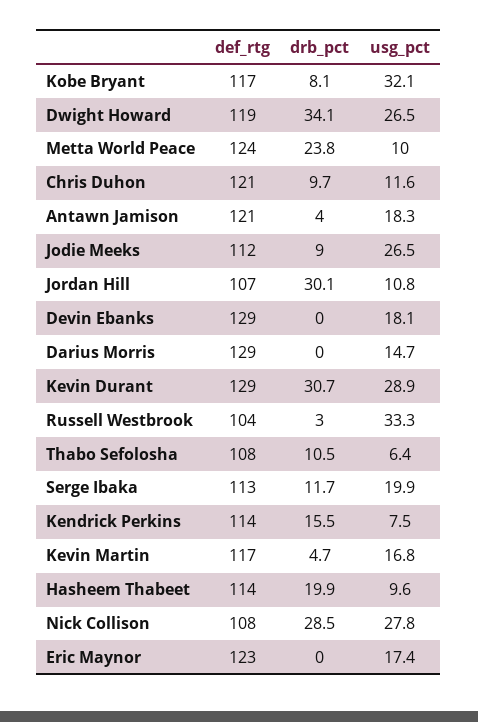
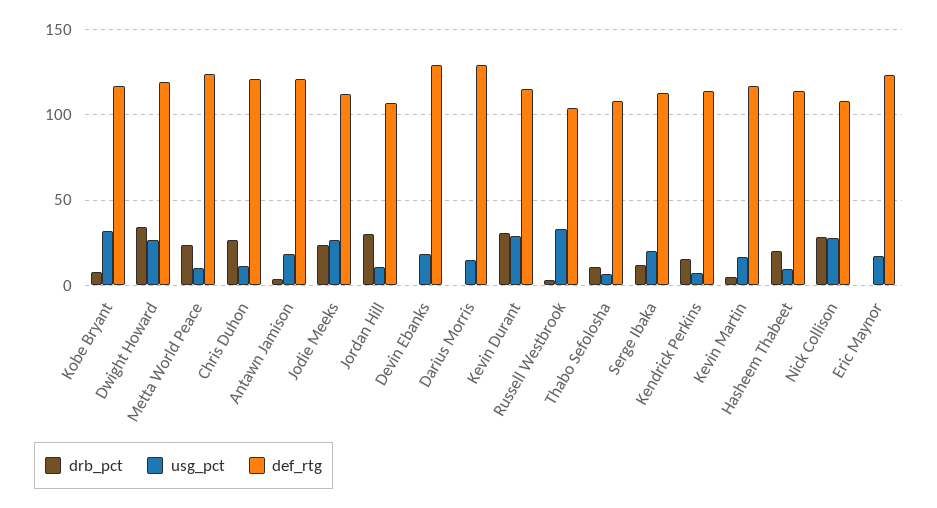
drb_pct, Chris Duhon: 9.7 -> 25
drb_pct, Jodie Meeks: 9 -> 25
def_rtg, Kevin Durant: 129 -> 115

